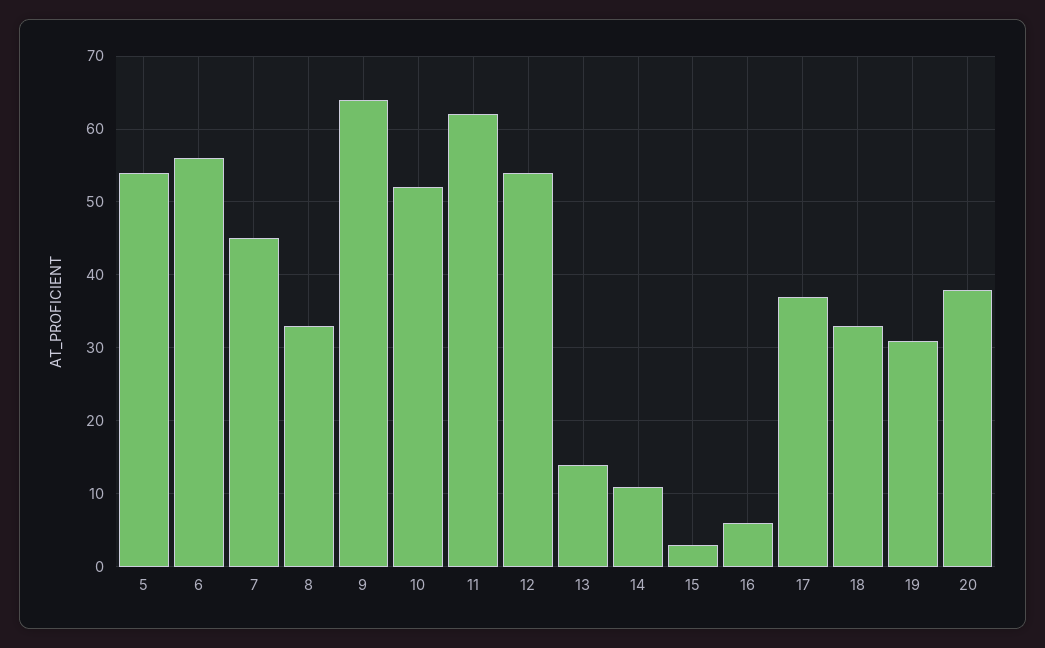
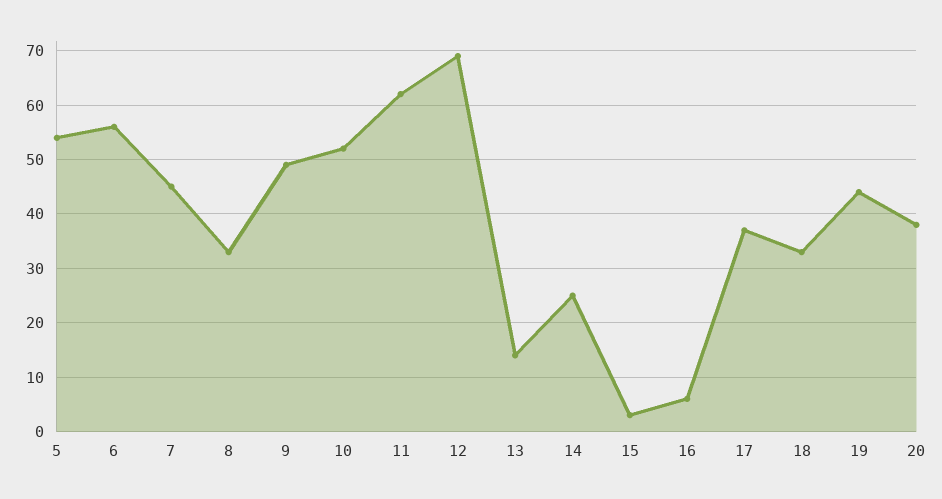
9: 64 -> 50
12: 54 -> 70
14: 11 -> 25
19: 31 -> 45

